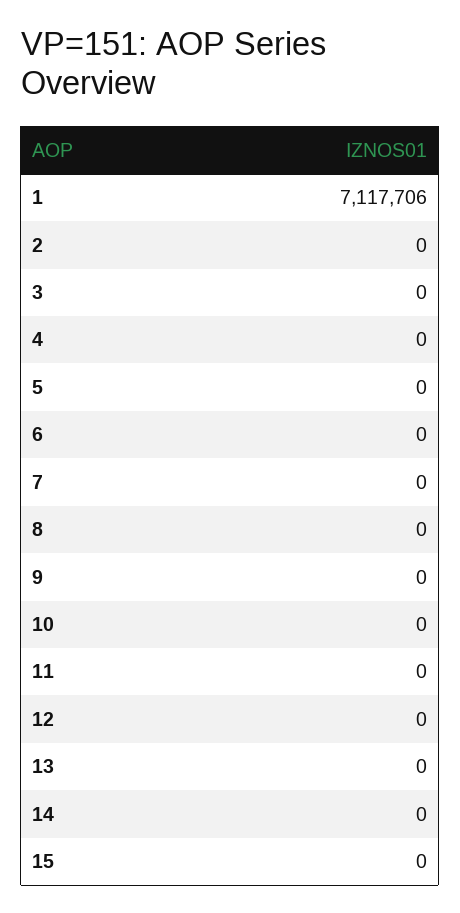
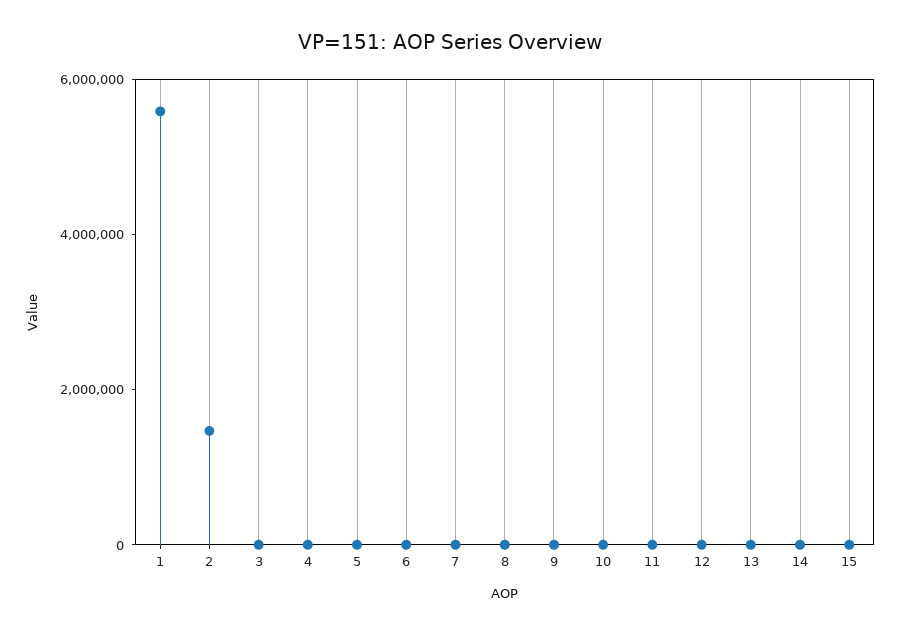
1: 7117706 -> 5500000
2: 0 -> 1500000

